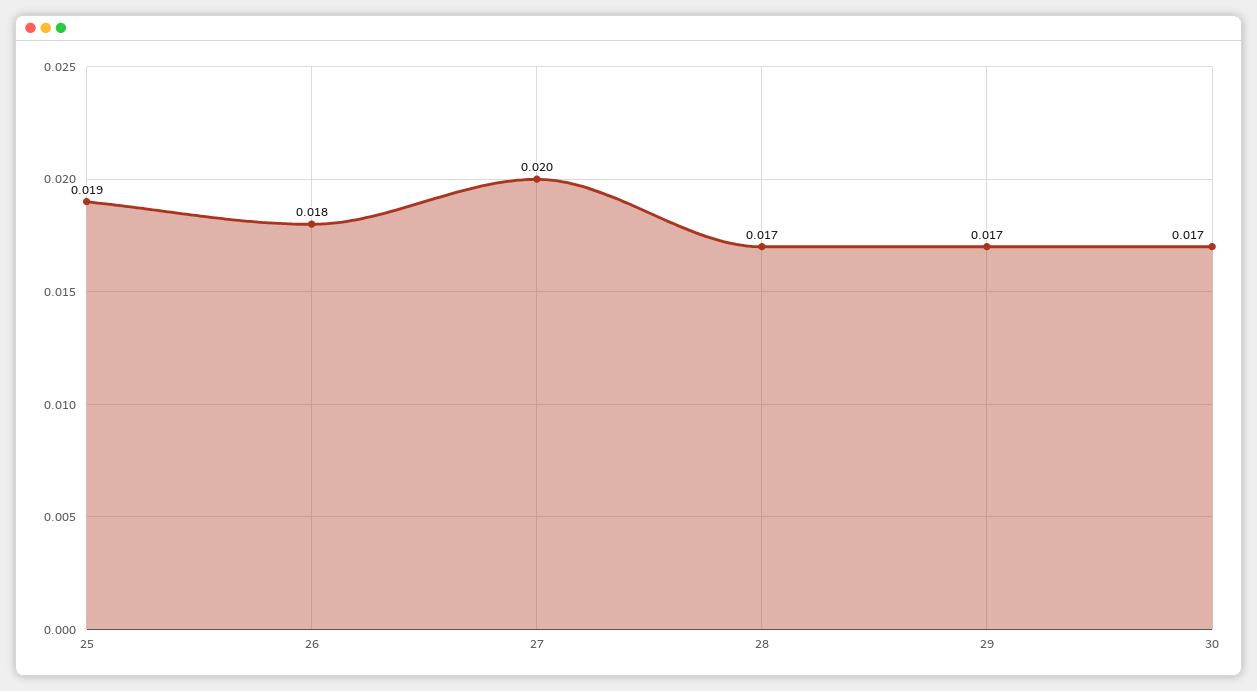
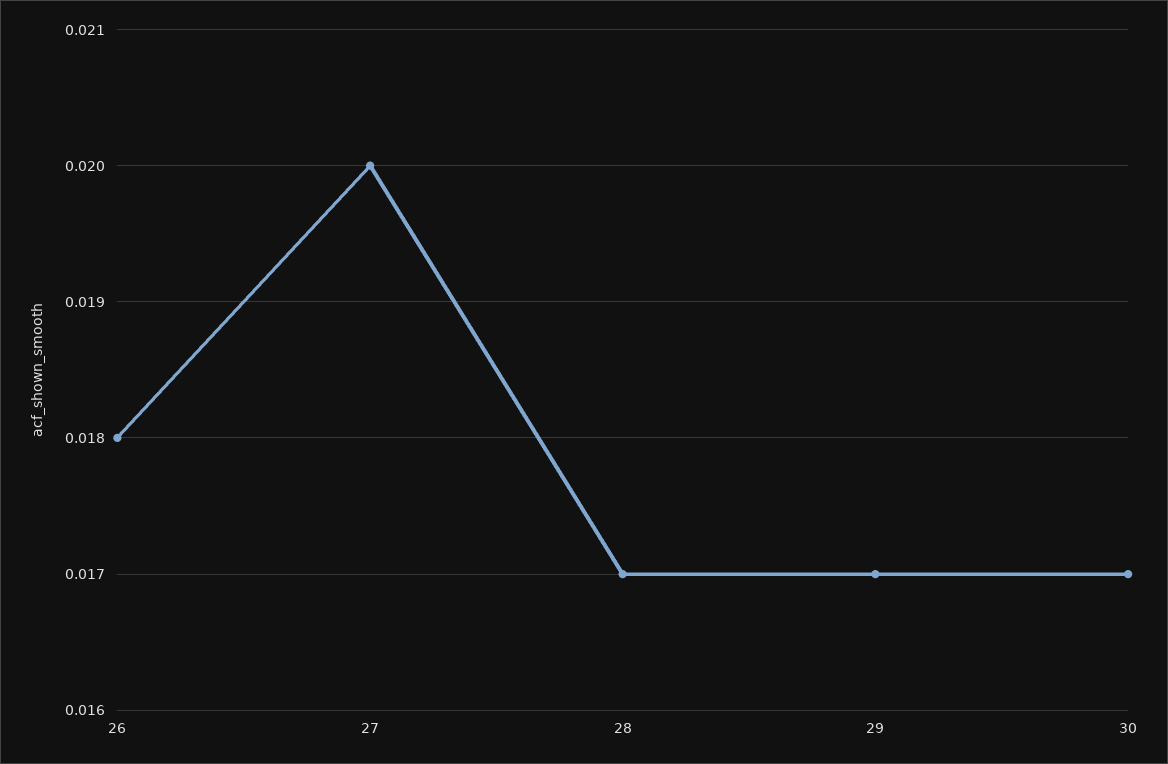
25: 0.019 -> none

